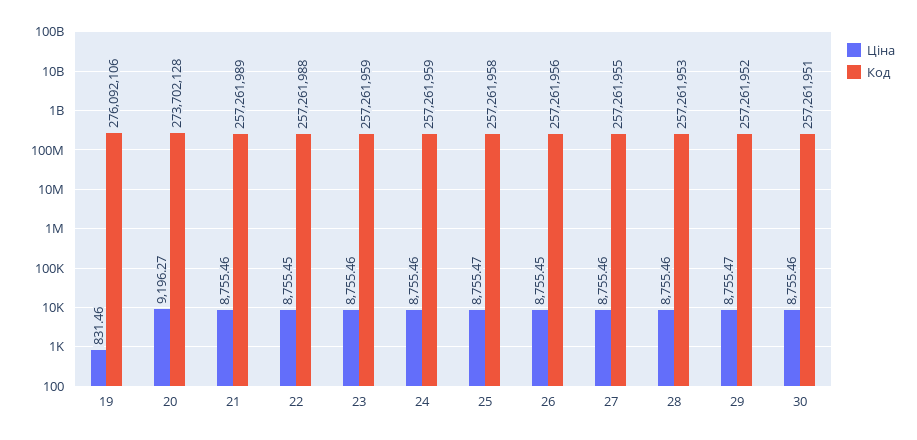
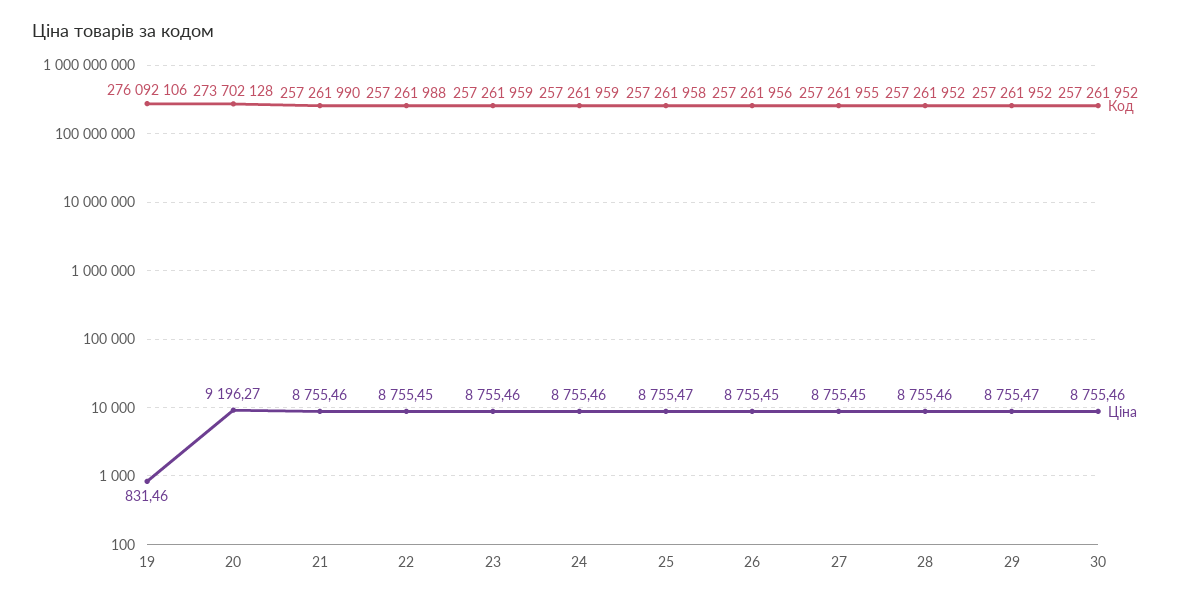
Код, 21: 257261989 -> 257261990
Ціна, 27: 8755.46 -> 8755.45
Код, 28: 257261953 -> 257261952
Код, 30: 257261951 -> 257261952

